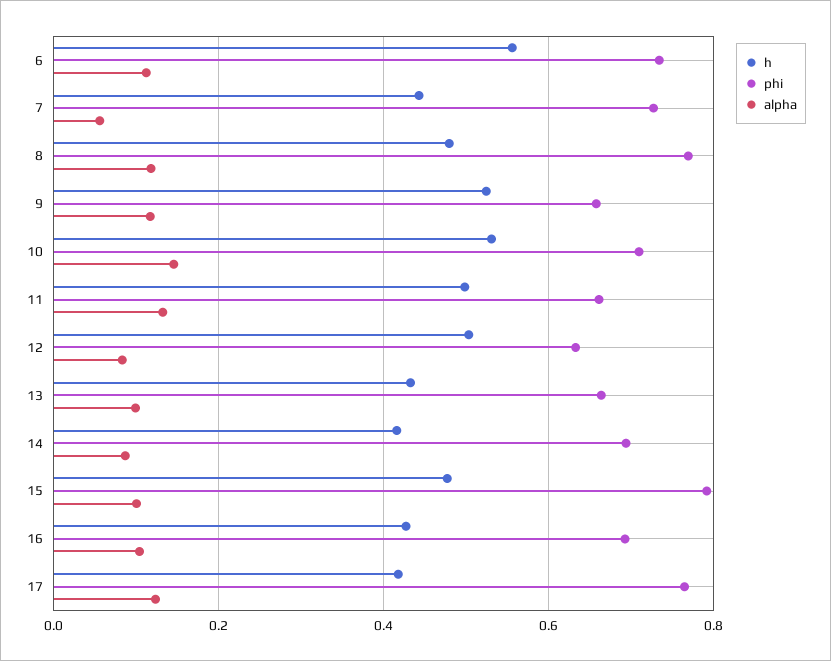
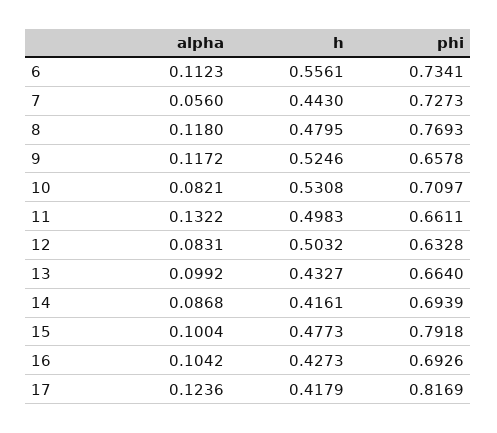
alpha, 10: 0.14 -> 0.0821
phi, 17: 0.76 -> 0.8169

